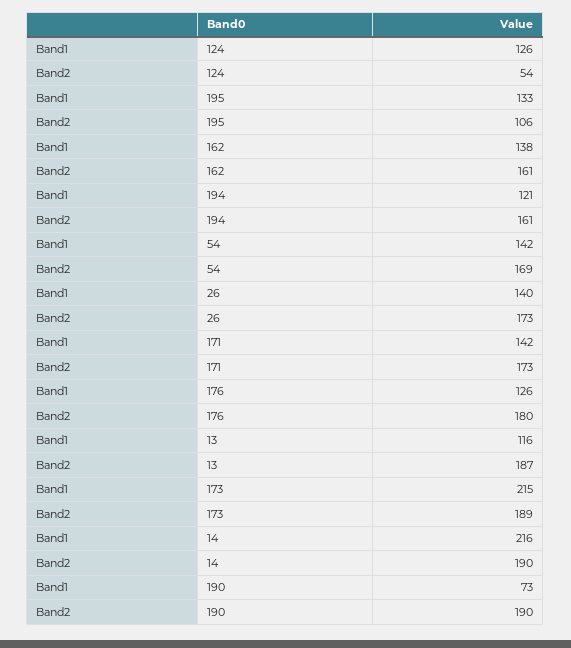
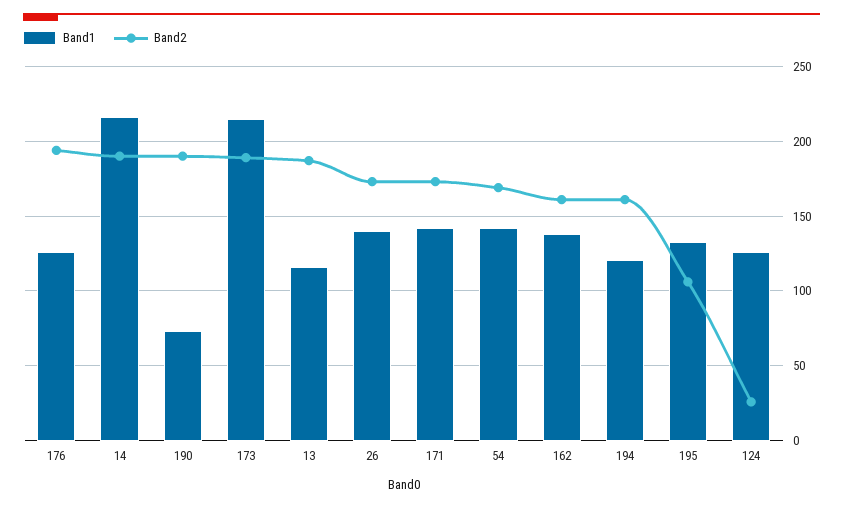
Band2, 124: 54 -> 25
Band2, 176: 180 -> 195

